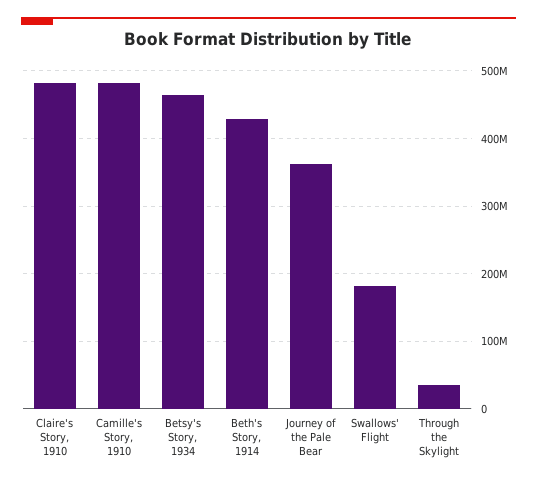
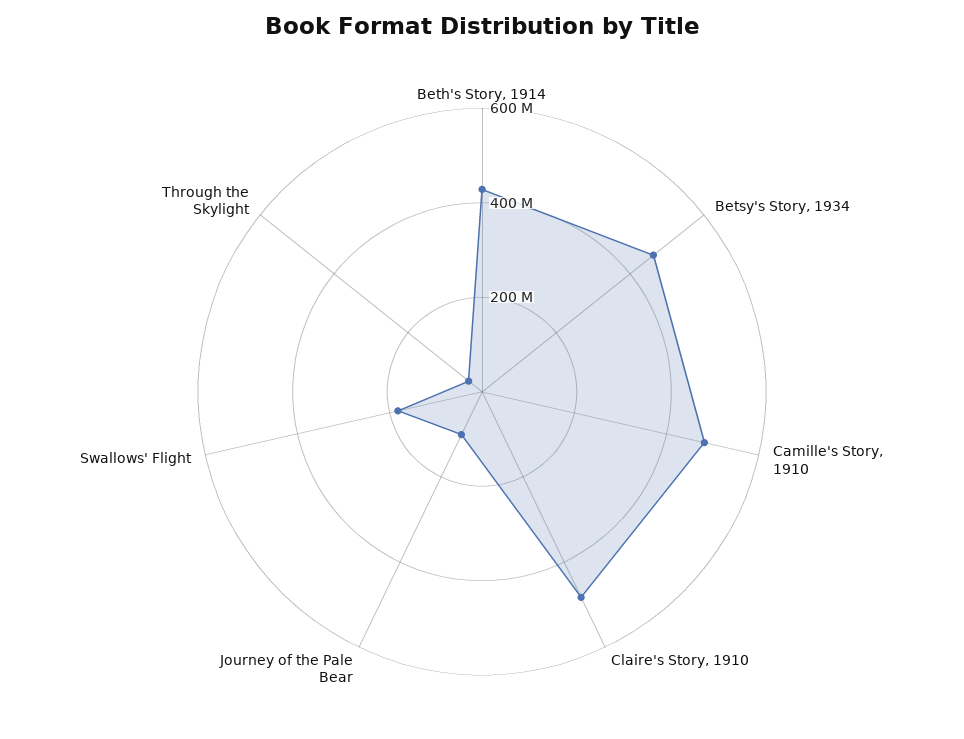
Journey of the Pale Bear: 360000000 -> 100000000

